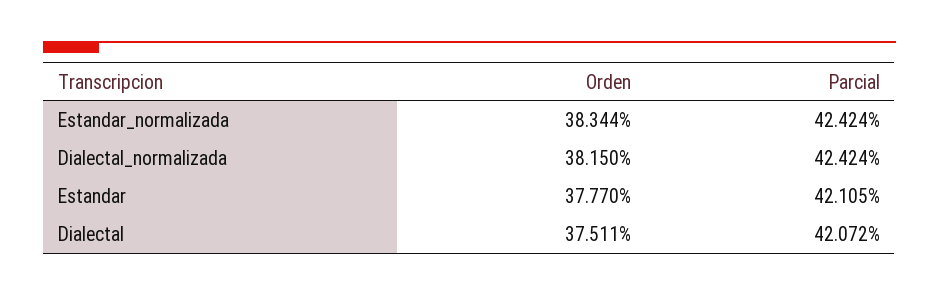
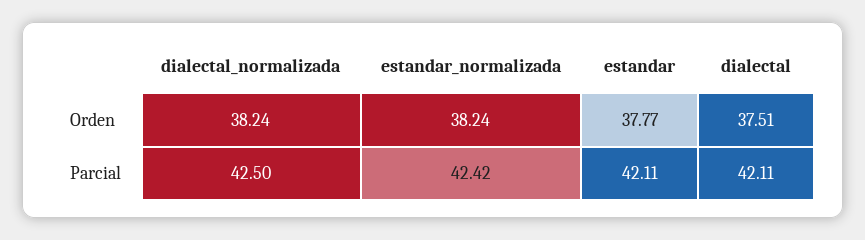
Orden, Estandar_normalizada: 38.344 -> 38.24
Orden, Dialectal_normalizada: 38.15 -> 38.24
Parcial, Dialectal_normalizada: 42.424 -> 42.5
Parcial, Dialectal: 42.072 -> 42.11

